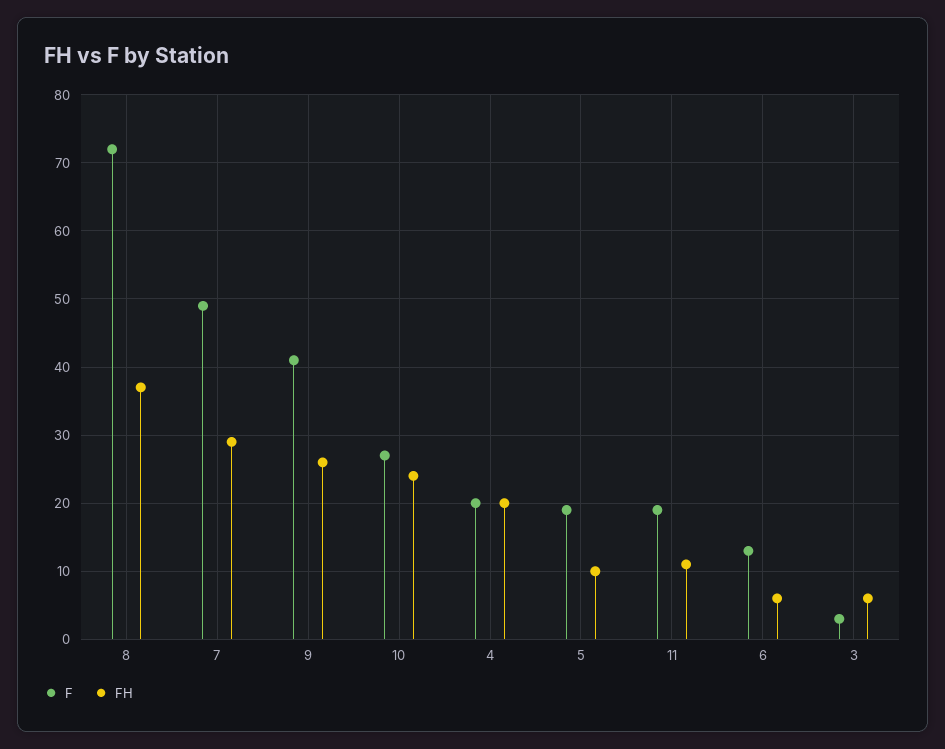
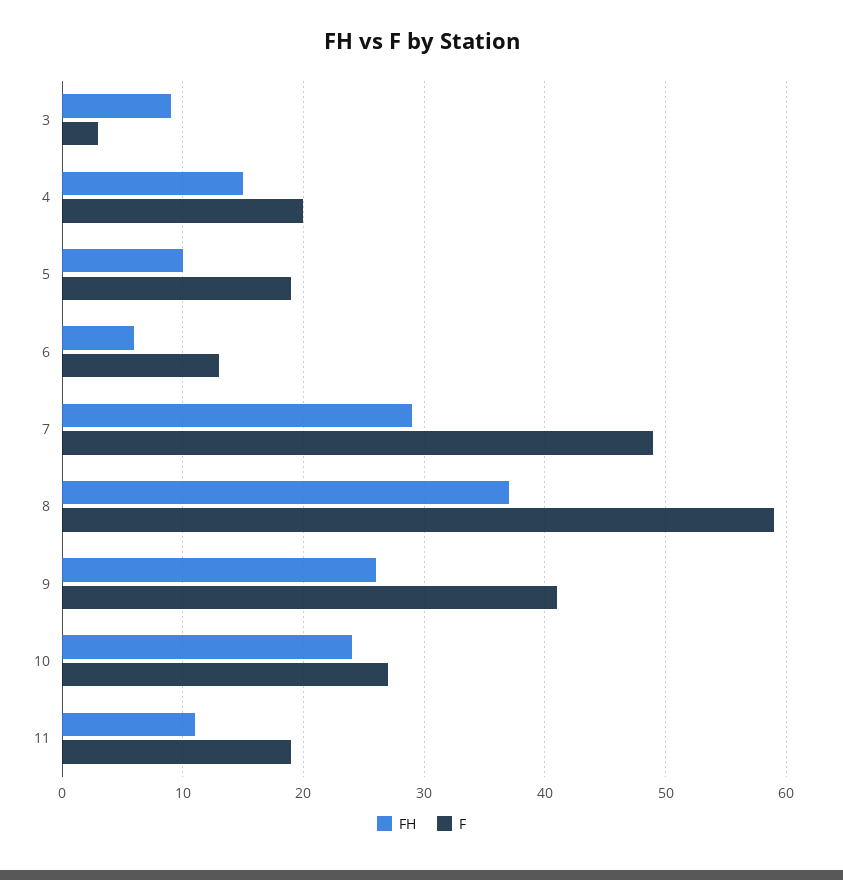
F, 8: 72 -> 59
FH, 4: 20 -> 15
FH, 3: 6 -> 9

